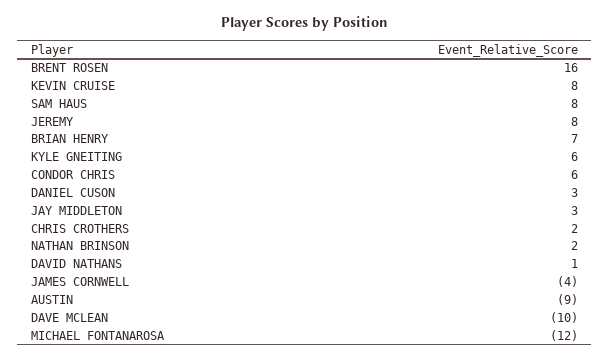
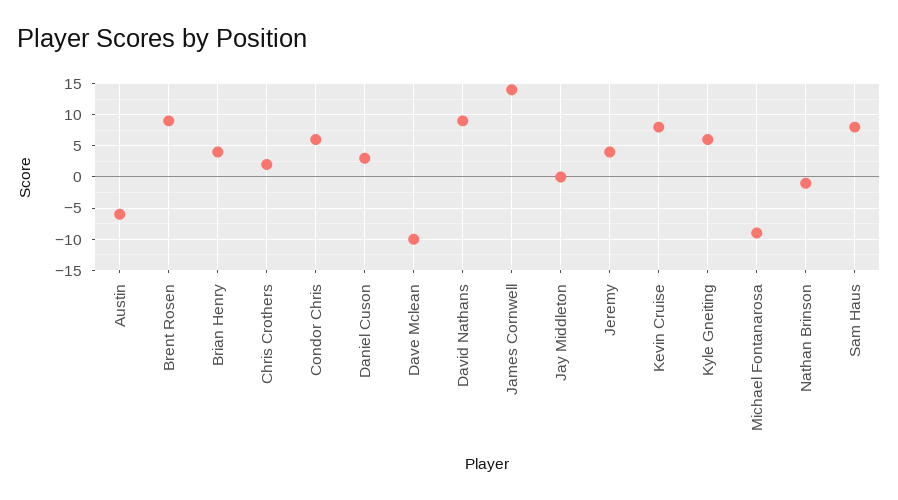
BRENT ROSEN: 16 -> 9
JEREMY: 8 -> 4
BRIAN HENRY: 7 -> 4
JAY MIDDLETON: 3 -> 0
NATHAN BRINSON: 2 -> -1
DAVID NATHANS: 1 -> 9
JAMES CORNWELL: -4 -> 14
AUSTIN: -9 -> -6
MICHAEL FONTANAROSA: -12 -> -9

